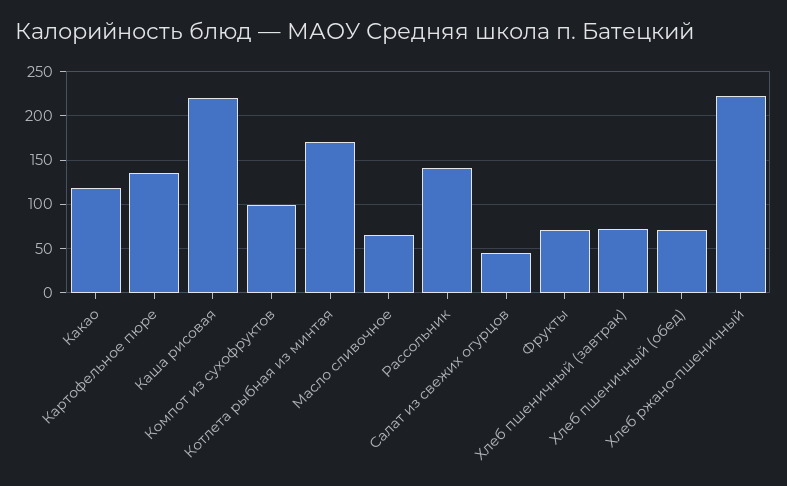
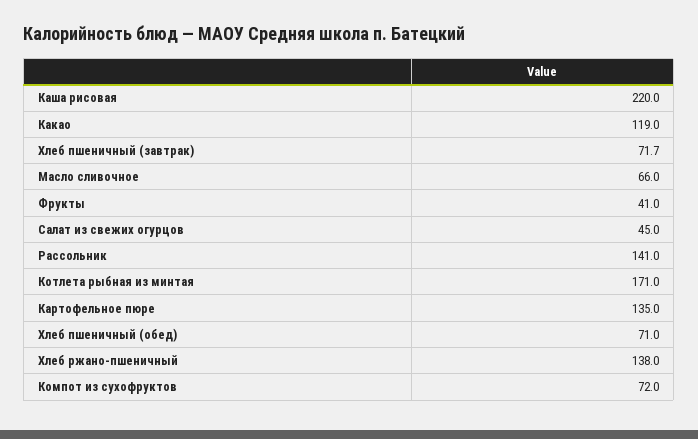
Компот из сухофруктов: 100 -> 72
Фрукты: 70 -> 41
Хлеб ржано-пшеничный: 220 -> 138

